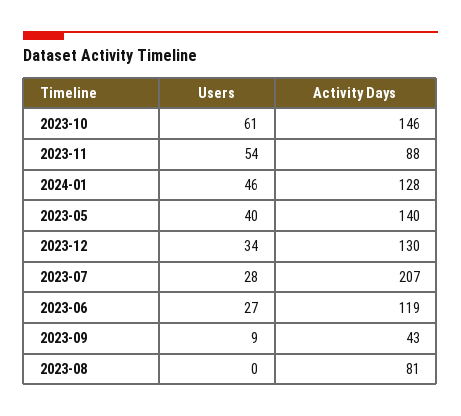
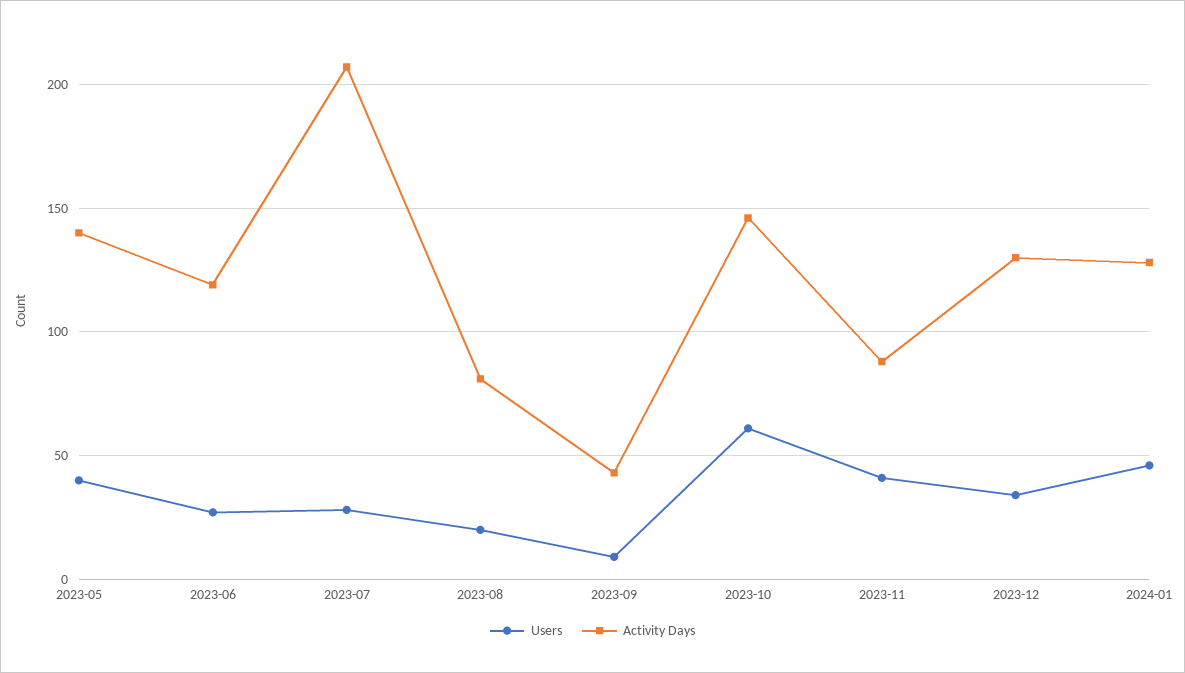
Users, 2023-11: 54 -> 40
Users, 2023-08: 0 -> 20

